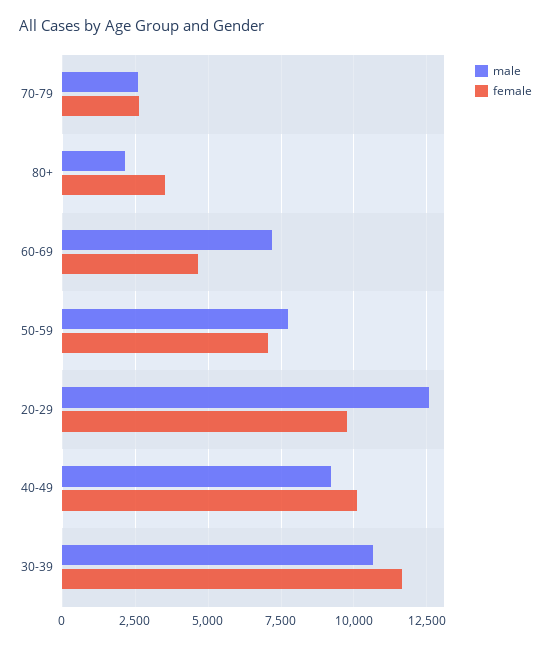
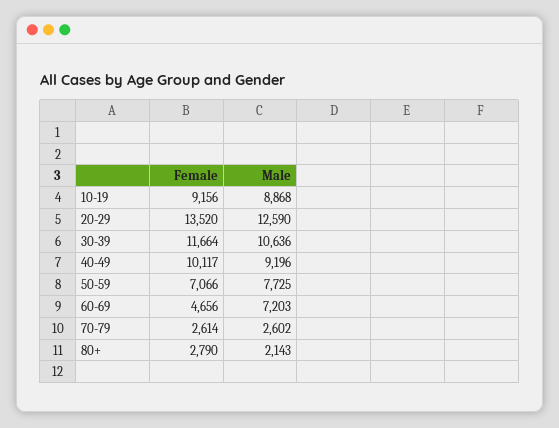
female, 80+: 3500 -> 2790
female, 20-29: 9750 -> 13520
female, 10-19: none -> 9156
male, 10-19: none -> 8868

